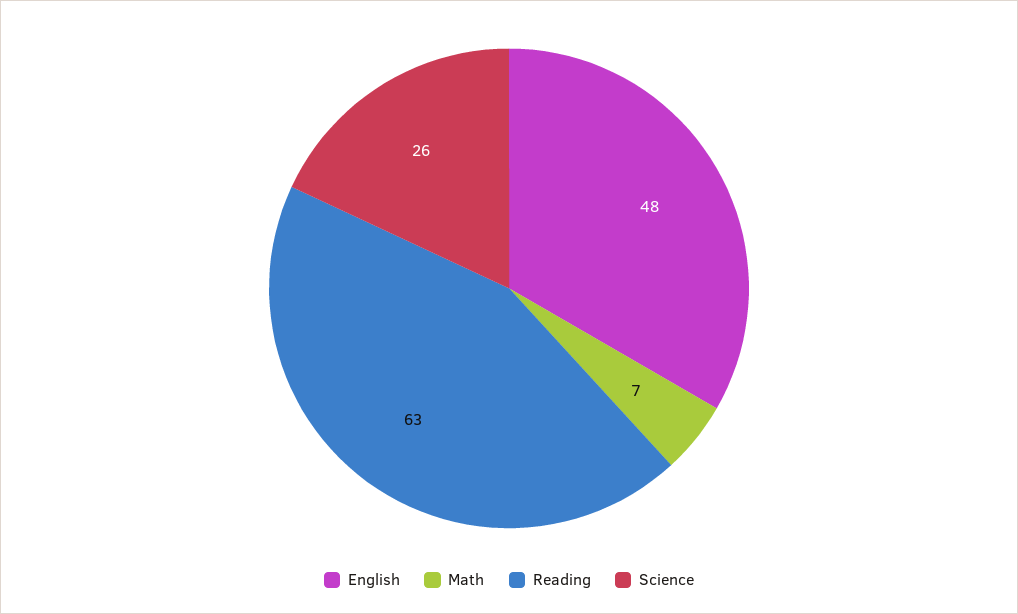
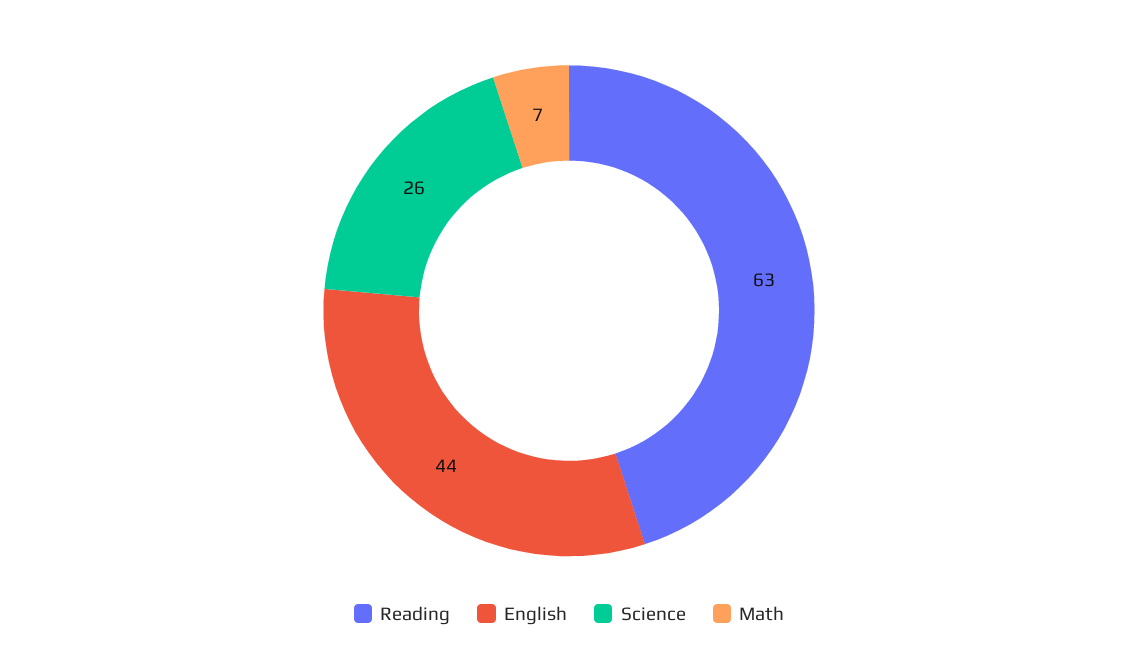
English: 48 -> 44

